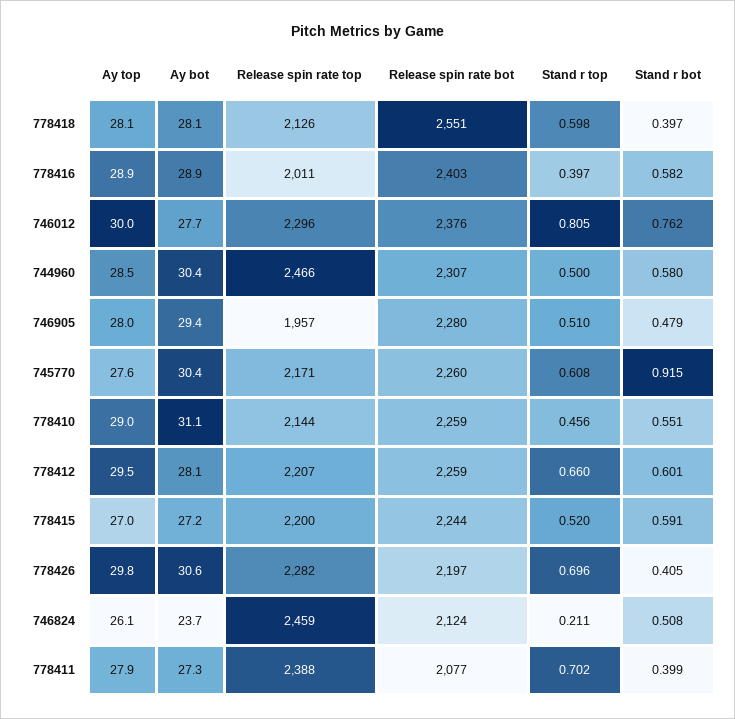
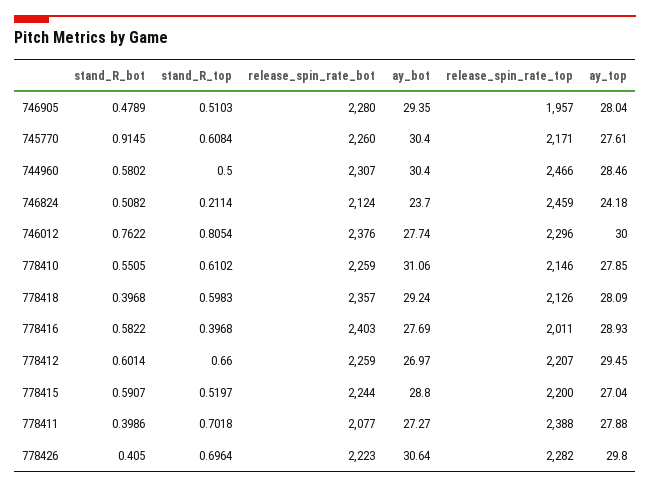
Ay bot, 778418: 28.1 -> 29.24
Release spin rate bot, 778418: 2551 -> 2357
Ay bot, 778416: 28.9 -> 27.69
Ay top, 778410: 29 -> 27.85
Release spin rate top, 778410: 2144 -> 2146
Stand r top, 778410: 0.456 -> 0.6102
Ay bot, 778412: 28.1 -> 26.97
Ay bot, 778415: 27.2 -> 28.8
Release spin rate bot, 778426: 2197 -> 2223
Ay top, 746824: 26.1 -> 24.18

